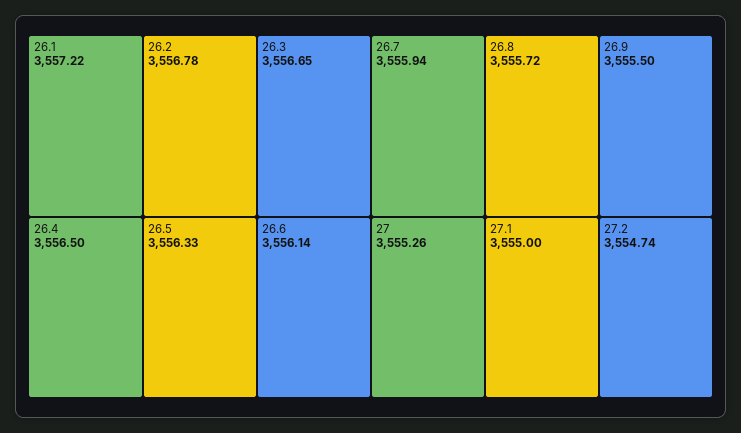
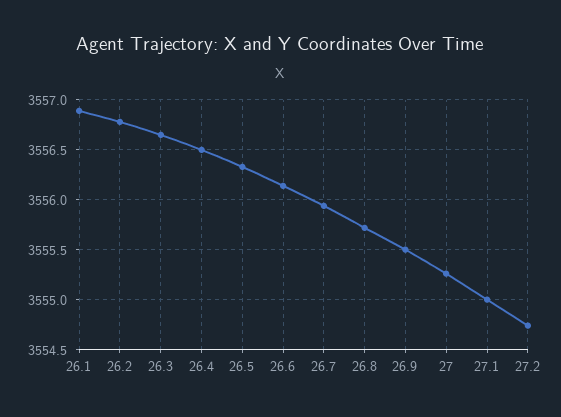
26.1: 3557.22 -> 3556.9

